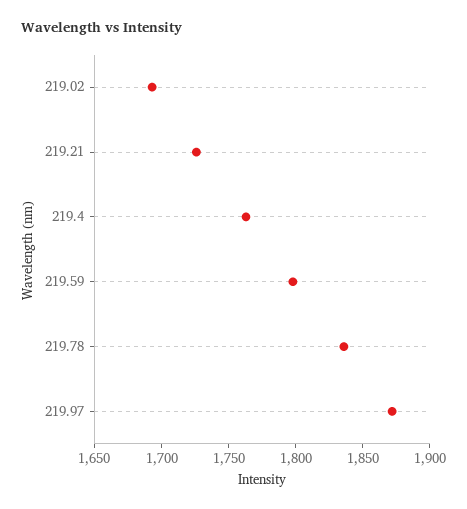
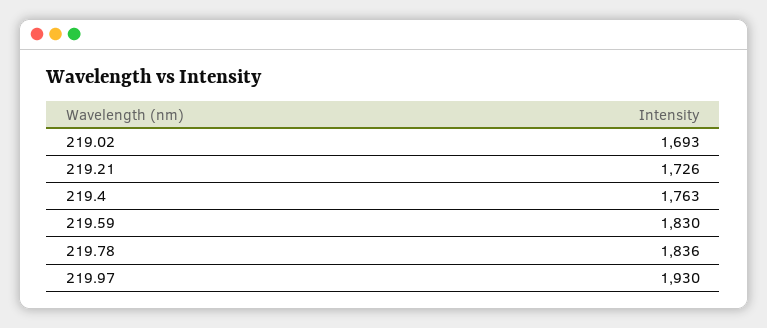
219.59: 1800 -> 1830
219.97: 1870 -> 1930

